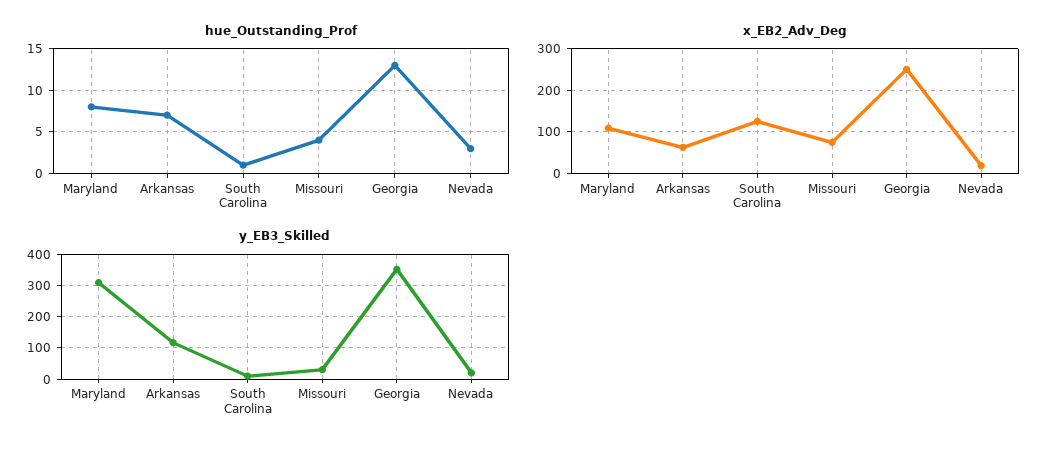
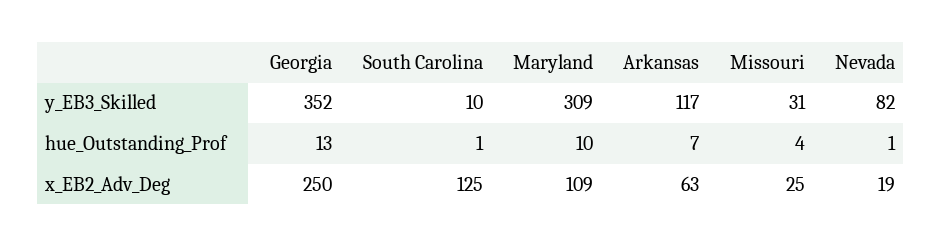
hue_Outstanding_Prof, Maryland: 8 -> 10
hue_Outstanding_Prof, Nevada: 3 -> 1
x_EB2_Adv_Deg, Missouri: 80 -> 25
y_EB3_Skilled, Nevada: 20 -> 82

